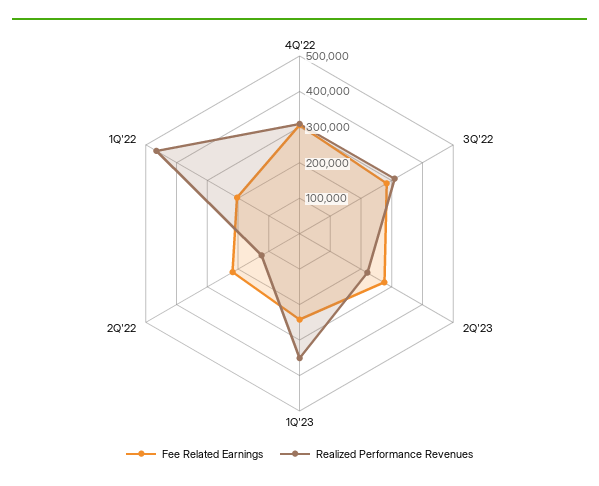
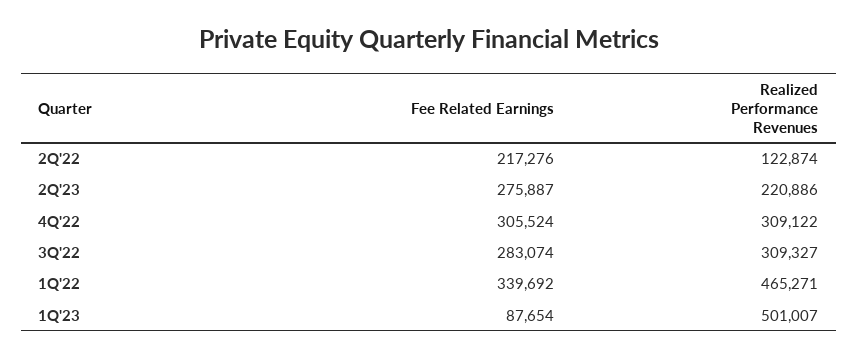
Fee Related Earnings, 1Q'23: 250000 -> 87654
Realized Performance Revenues, 1Q'23: 350000 -> 501007
Fee Related Earnings, 1Q'22: 200000 -> 339692

